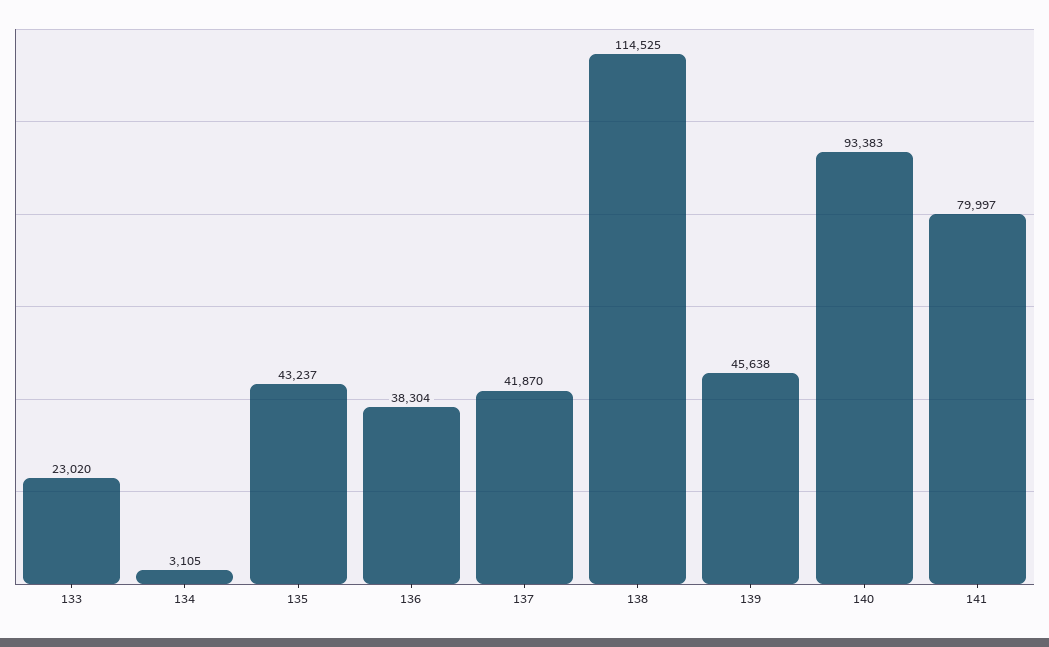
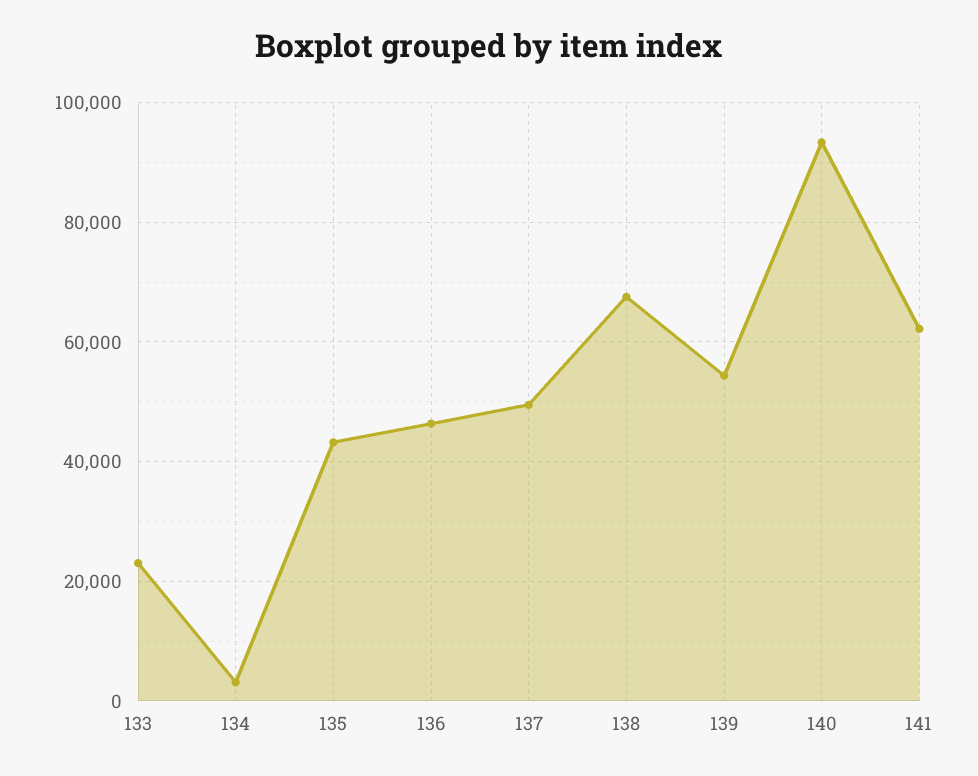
136: 38304 -> 46000
137: 41870 -> 50000
138: 114525 -> 68000
139: 45638 -> 54000
141: 79997 -> 62000

